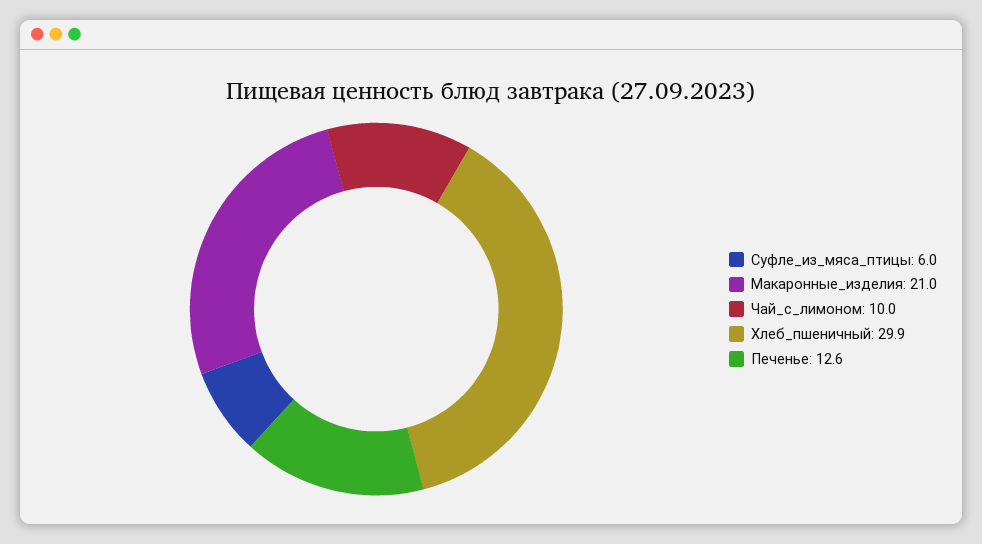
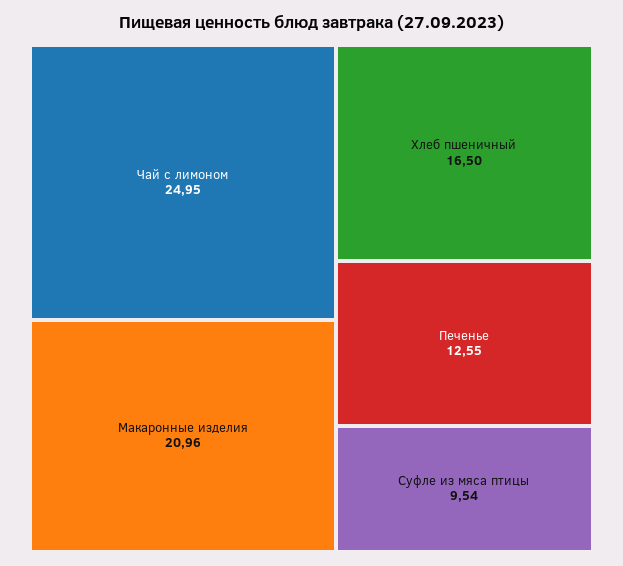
Суфле_из_мяса_птицы: 6 -> 9.54
Чай_с_лимоном: 10 -> 24.95
Хлеб_пшеничный: 29.9 -> 16.5

